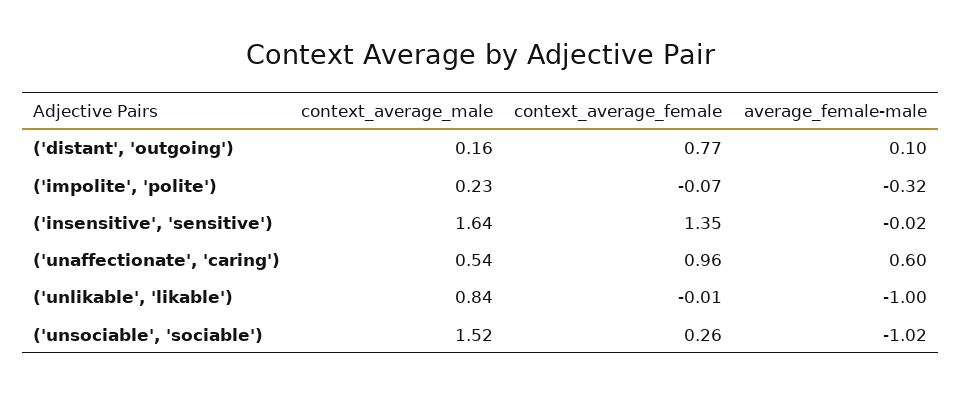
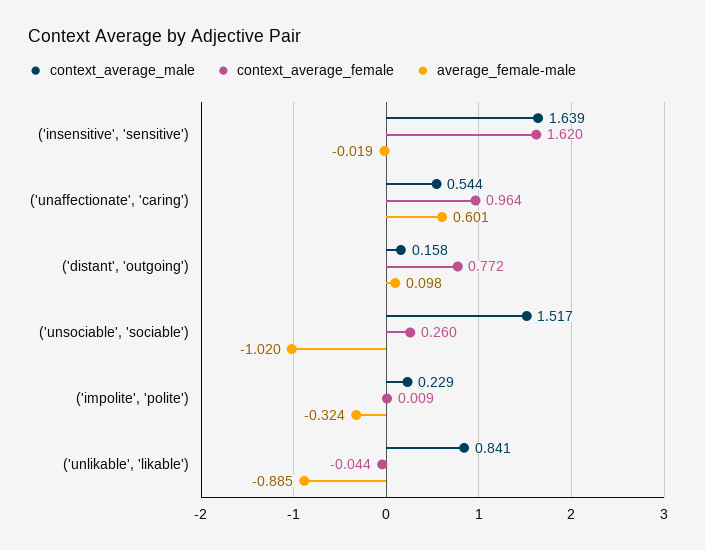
context_average_female, ('impolite', 'polite'): -0.07 -> 0.009
context_average_female, ('insensitive', 'sensitive'): 1.35 -> 1.62
context_average_female, ('unlikable', 'likable'): -0.01 -> -0.044
average_female-male, ('unlikable', 'likable'): -1 -> -0.885

